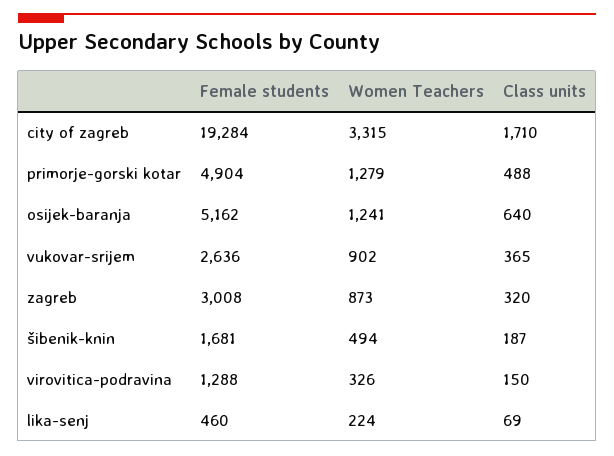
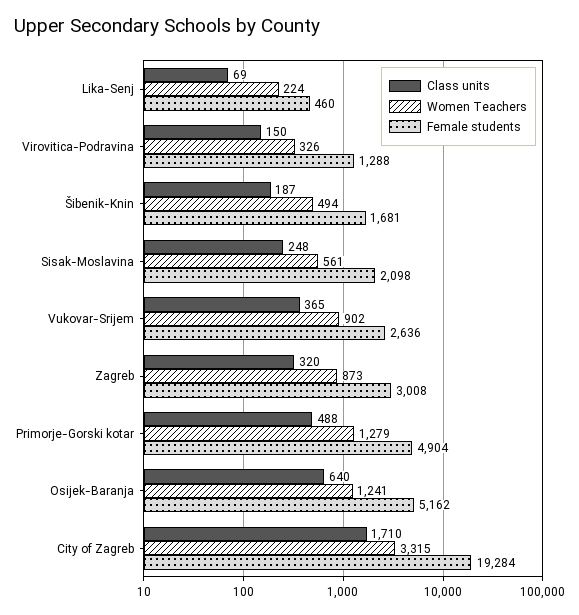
Class units, Sisak-Moslavina: none -> 248
Women Teachers, Sisak-Moslavina: none -> 561
Female students, Sisak-Moslavina: none -> 2098

